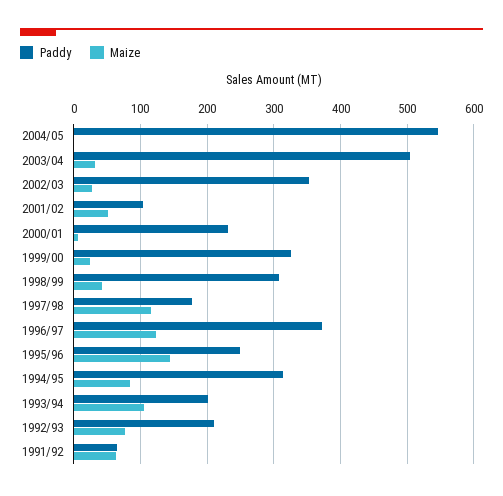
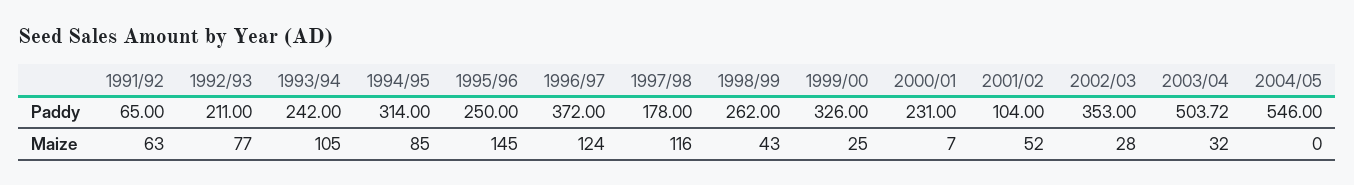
Paddy, 1998/99: 310 -> 262
Paddy, 1993/94: 200 -> 242

